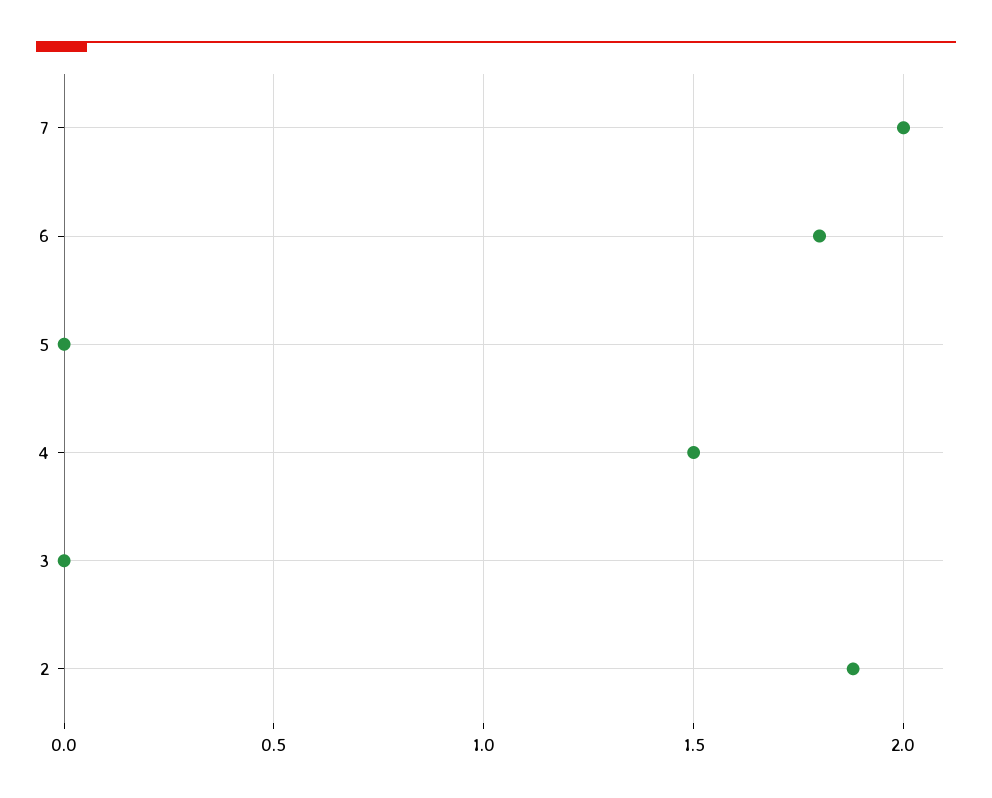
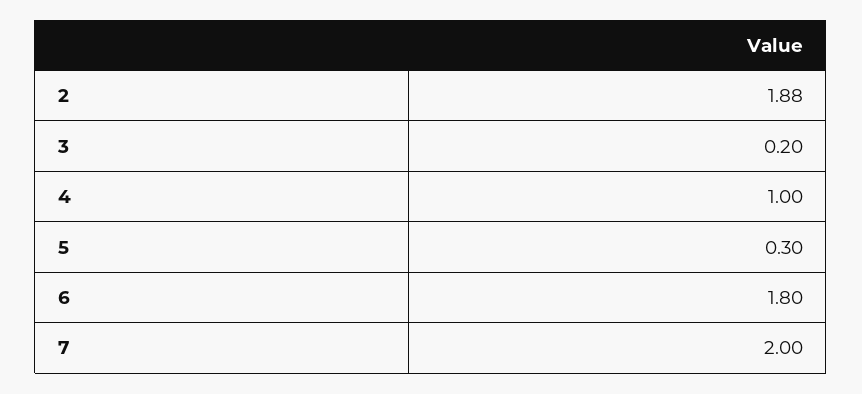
5: 0 -> 0.3
4: 1.5 -> 1
3: 0 -> 0.2

